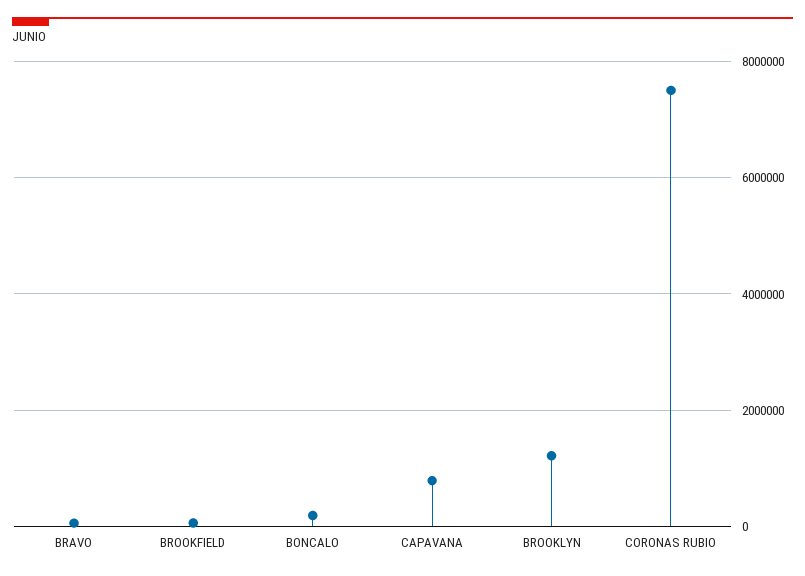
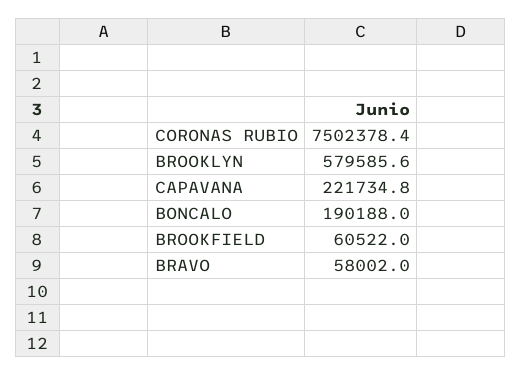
CAPAVANA: 800000 -> 221734.8
BROOKLYN: 1200000 -> 579585.6

